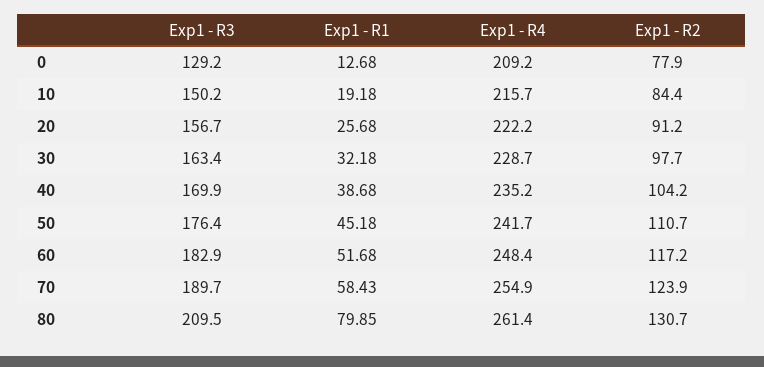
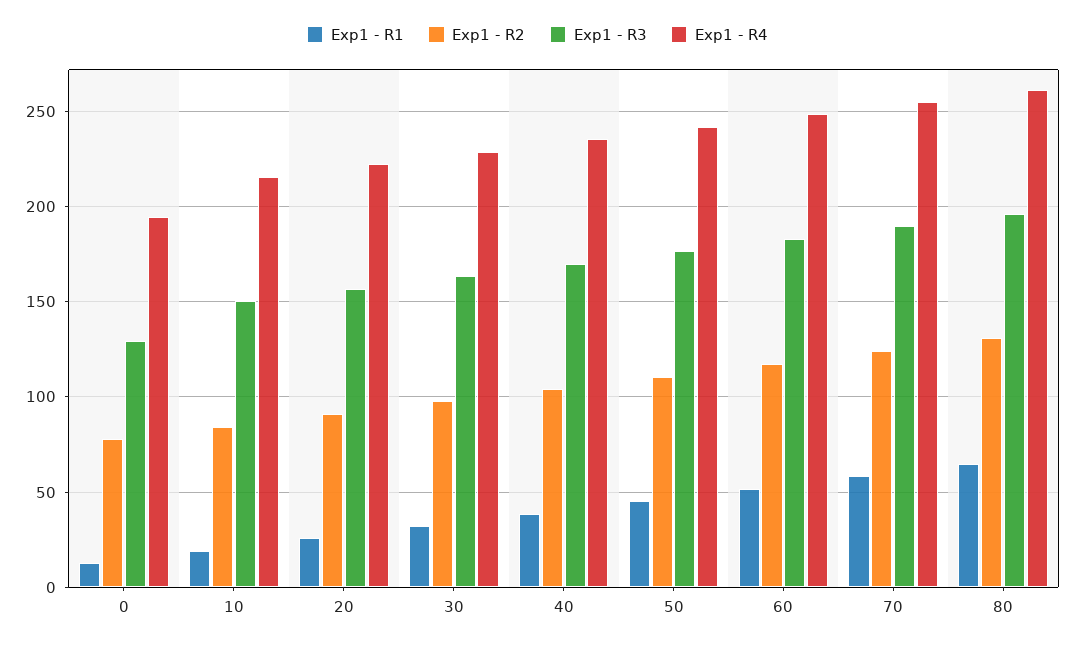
Exp1 - R4, 0: 209.2 -> 195
Exp1 - R3, 80: 209.5 -> 195
Exp1 - R1, 80: 79.85 -> 65

